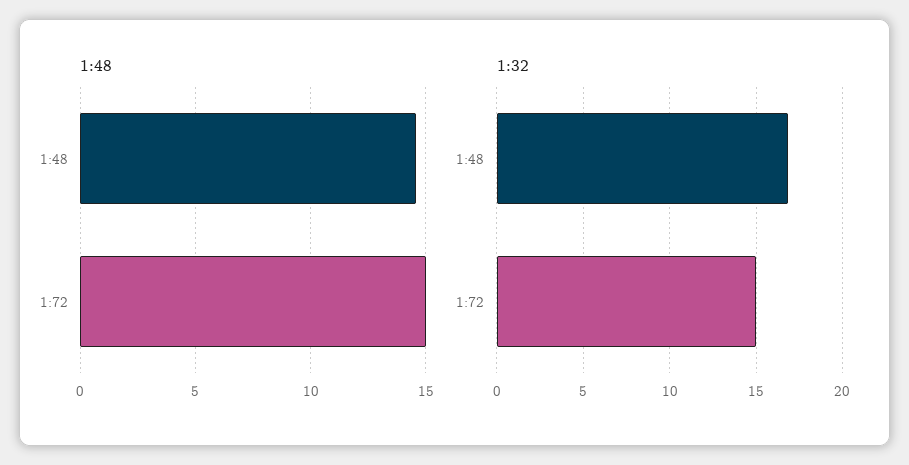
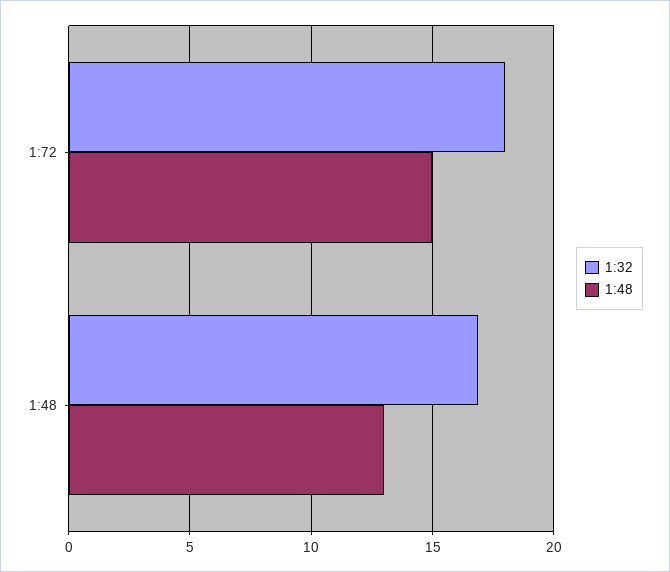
1:48, 1:48: 14.5 -> 13
1:32, 1:72: 15 -> 18

